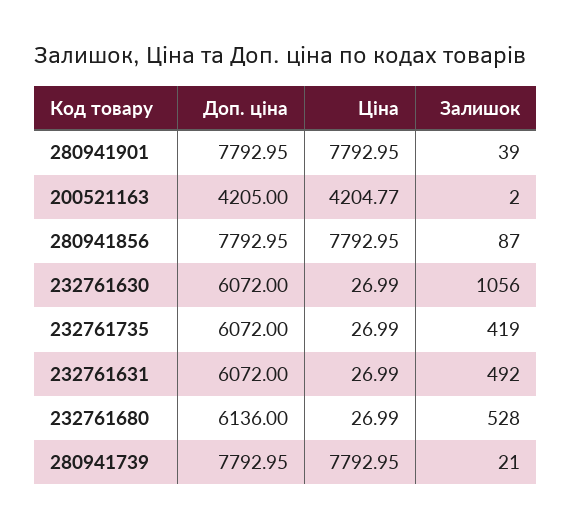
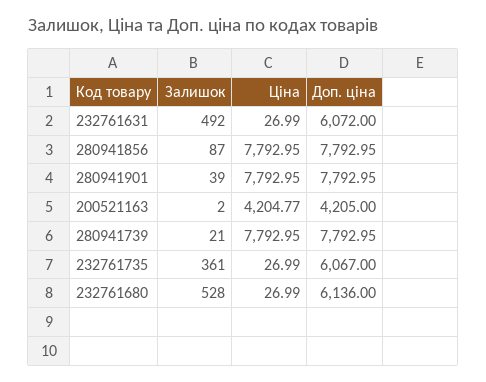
Доп. ціна, 232761630: 6072 -> none
Ціна, 232761630: 26.99 -> none
Залишок, 232761630: 1056 -> none
Доп. ціна, 232761735: 6072 -> 6067
Залишок, 232761735: 419 -> 361

